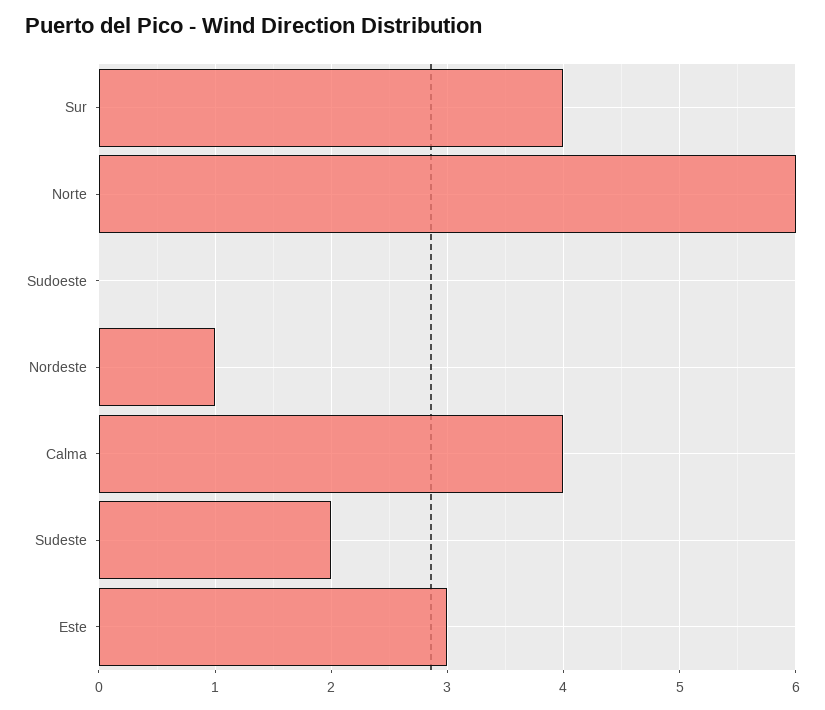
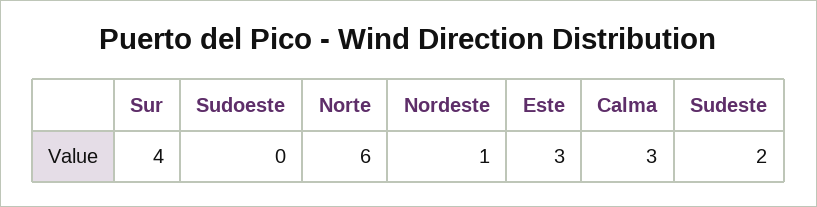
Calma: 4 -> 3

